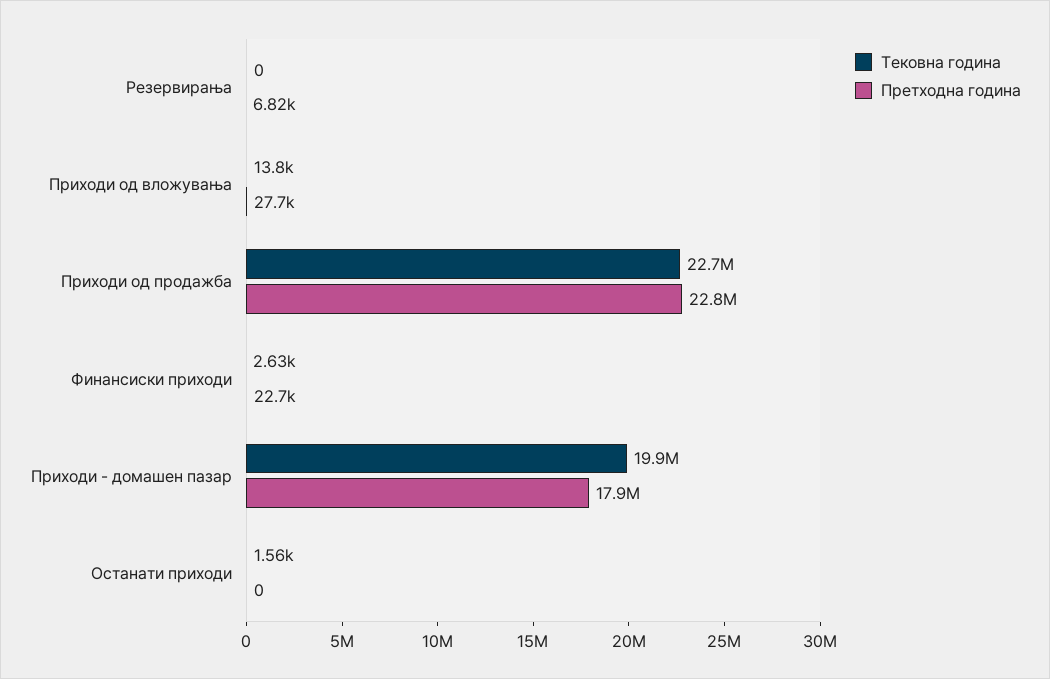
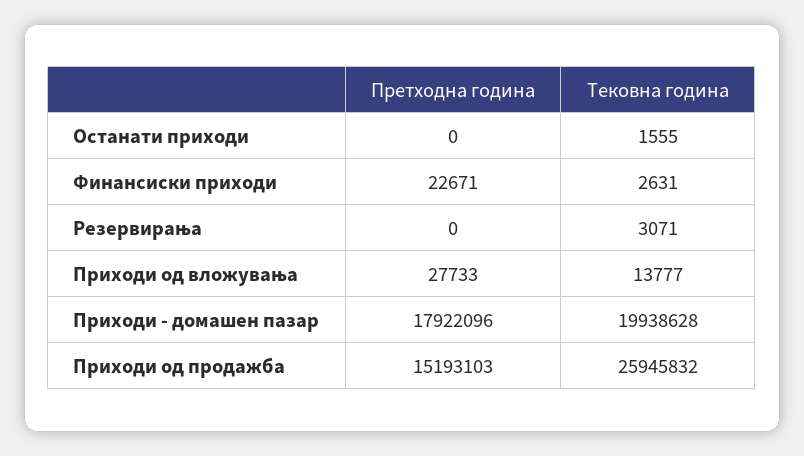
Тековна година, Резервирања: 0 -> 3071
Претходна година, Резервирања: 6820 -> 0
Тековна година, Приходи од продажба: 22700000 -> 25945832
Претходна година, Приходи од продажба: 22800000 -> 15193103

